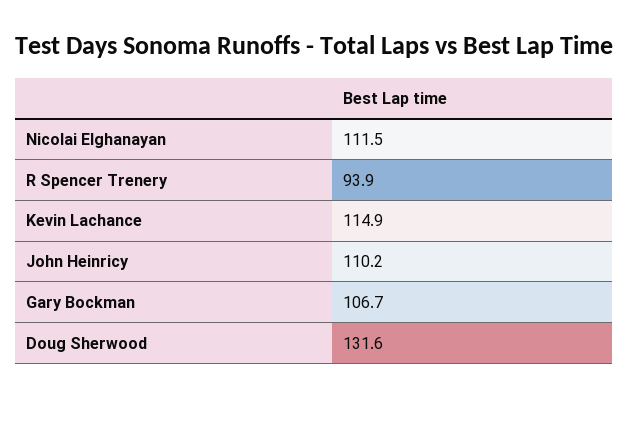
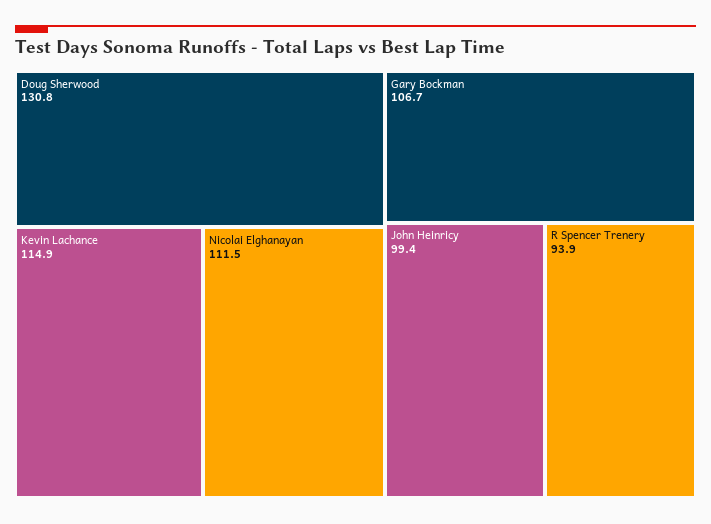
John Heinricy: 110.2 -> 99.4
Doug Sherwood: 131.6 -> 130.8

